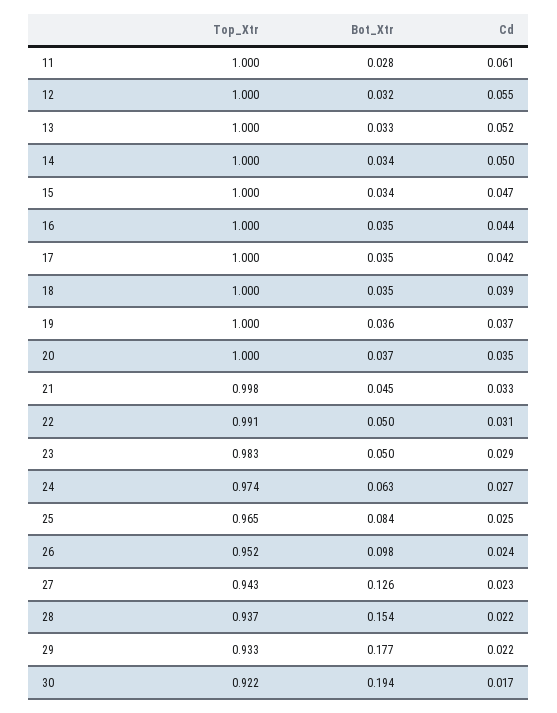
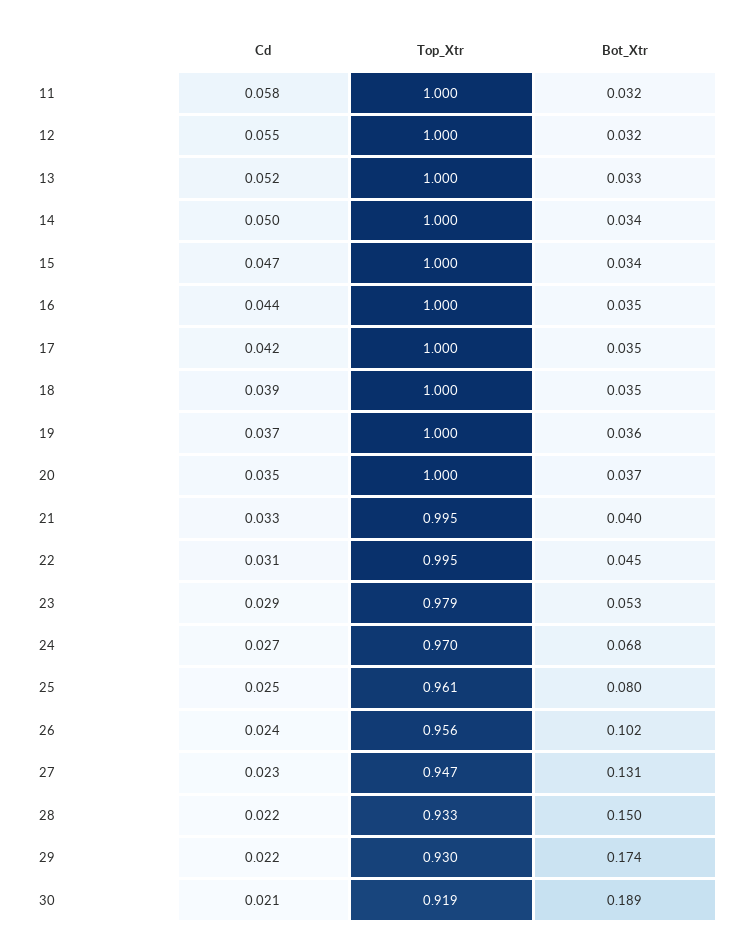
Bot_Xtr, 11: 0.028 -> 0.032
Cd, 11: 0.061 -> 0.058
Top_Xtr, 21: 0.998 -> 0.995
Bot_Xtr, 21: 0.045 -> 0.04
Top_Xtr, 22: 0.991 -> 0.995
Bot_Xtr, 22: 0.05 -> 0.045
Top_Xtr, 23: 0.983 -> 0.979
Bot_Xtr, 23: 0.05 -> 0.053
Top_Xtr, 24: 0.974 -> 0.97
Bot_Xtr, 24: 0.063 -> 0.068
Top_Xtr, 25: 0.965 -> 0.961
Bot_Xtr, 25: 0.084 -> 0.08
Top_Xtr, 26: 0.952 -> 0.956
Bot_Xtr, 26: 0.098 -> 0.102
Top_Xtr, 27: 0.943 -> 0.947
Bot_Xtr, 27: 0.126 -> 0.131
Top_Xtr, 28: 0.937 -> 0.933
Bot_Xtr, 28: 0.154 -> 0.15
Top_Xtr, 29: 0.933 -> 0.93
Bot_Xtr, 29: 0.177 -> 0.174
Top_Xtr, 30: 0.922 -> 0.919
Bot_Xtr, 30: 0.194 -> 0.189
Cd, 30: 0.017 -> 0.021

